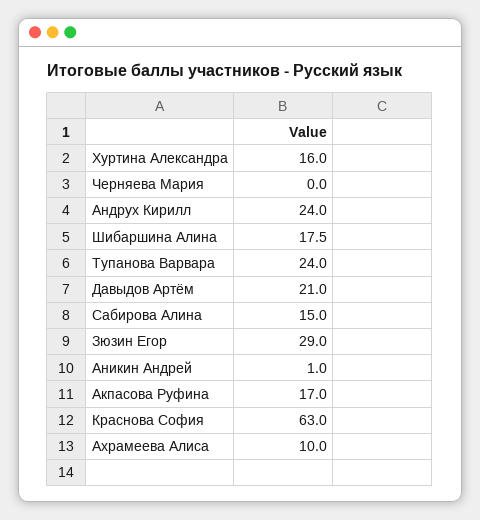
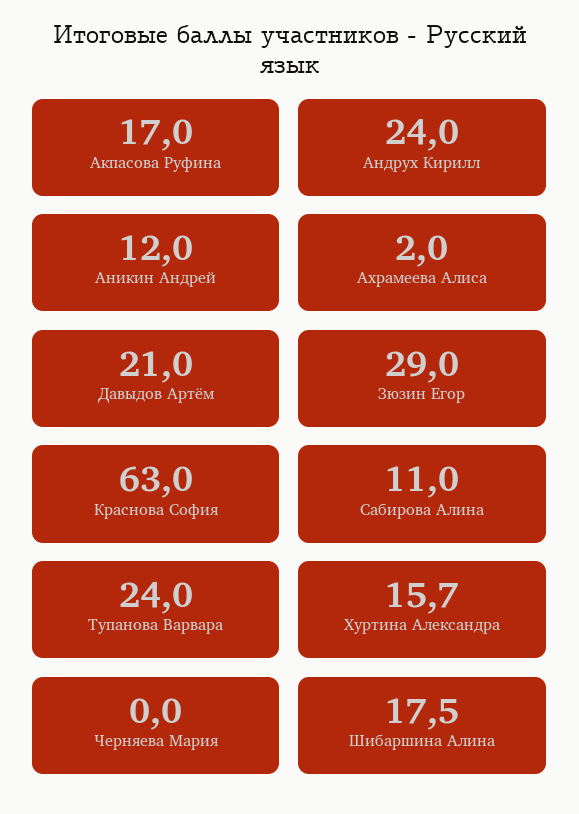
Хуртина Александра: 16 -> 15.7
Сабирова Алина: 15 -> 11
Аникин Андрей: 1 -> 12
Ахрамеева Алиса: 10 -> 2

